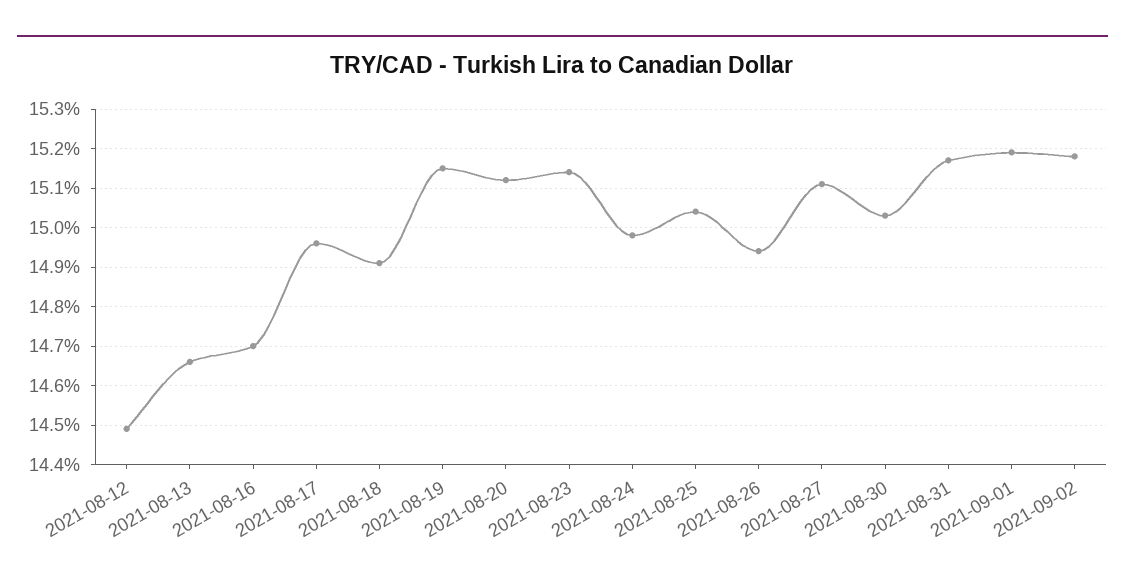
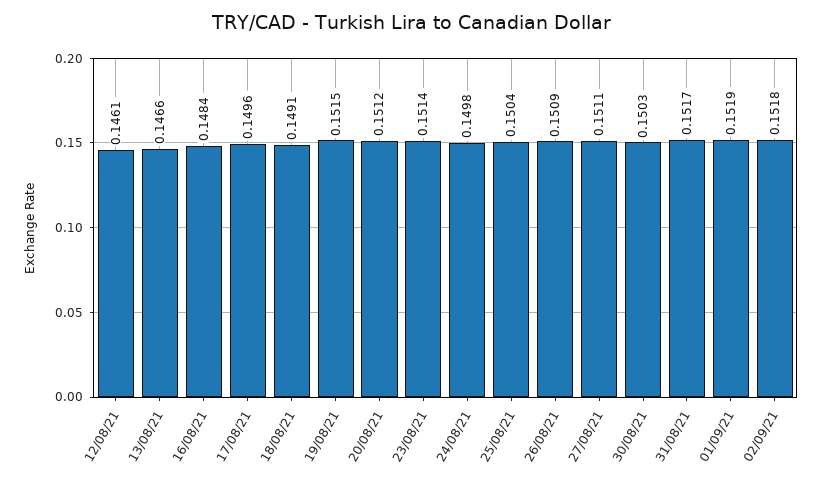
2021-08-12: 0.145 -> 0.1461
2021-08-16: 0.147 -> 0.1484
2021-08-26: 0.1495 -> 0.1509

